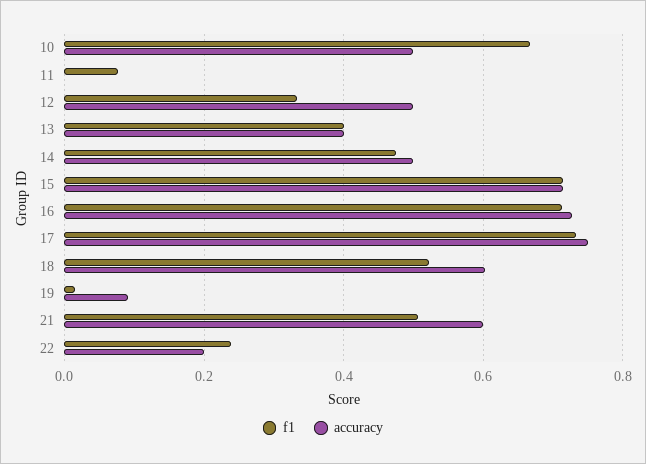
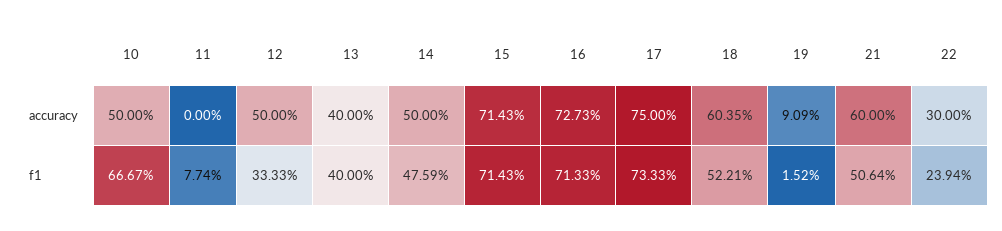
accuracy, 22: 0.2 -> 0.3

